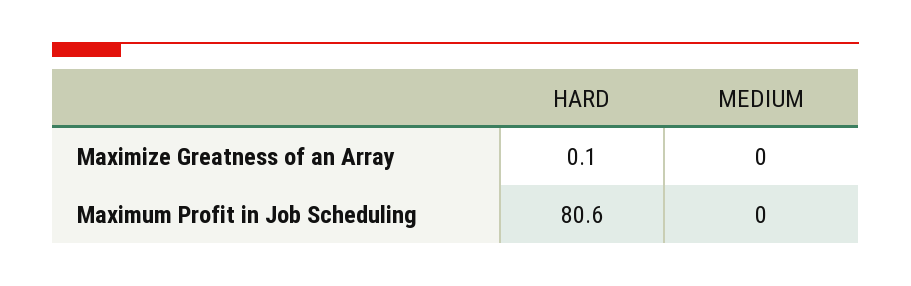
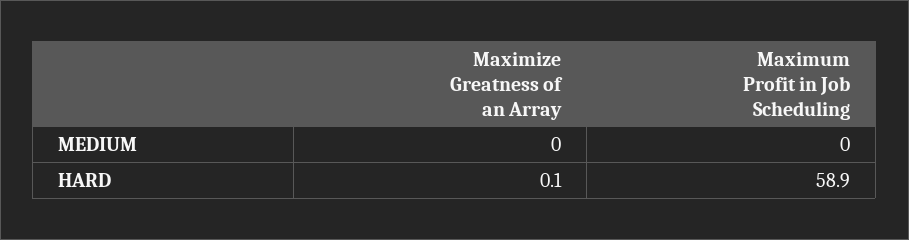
HARD, Maximum Profit in Job Scheduling: 80.6 -> 58.9

